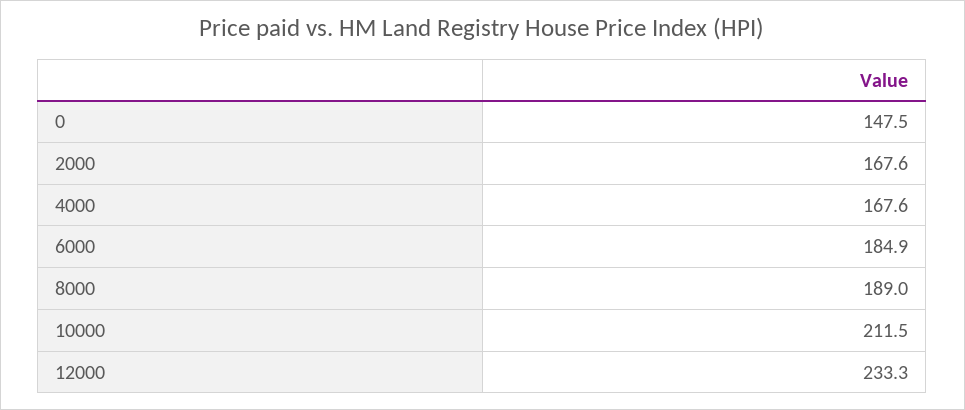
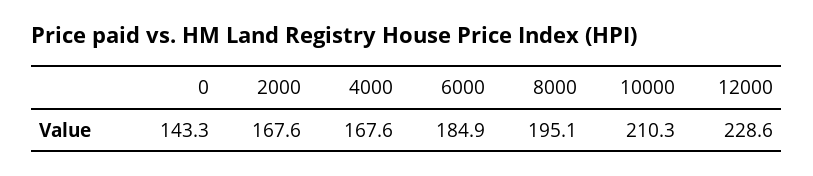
0: 147.5 -> 143.3
8000: 189 -> 195.1
10000: 211.5 -> 210.3
12000: 233.3 -> 228.6

